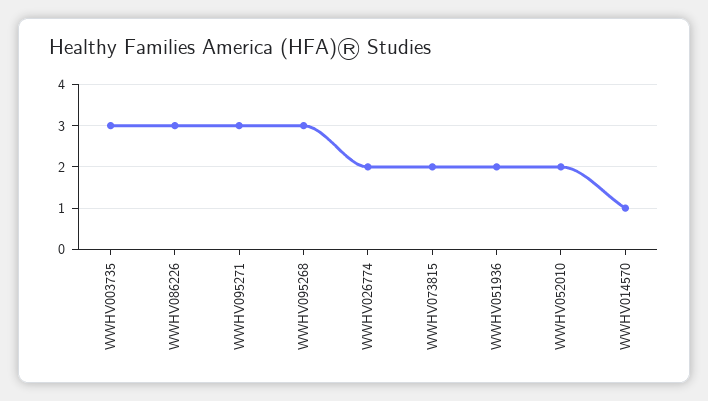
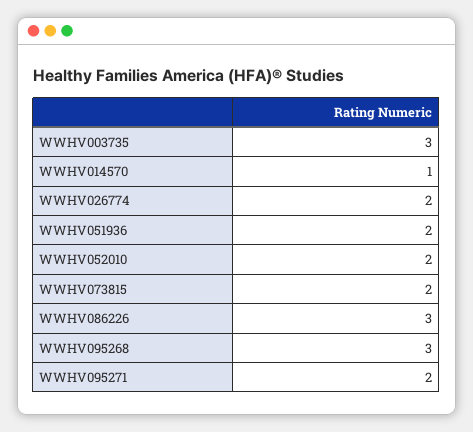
WWHV095271: 3 -> 2

